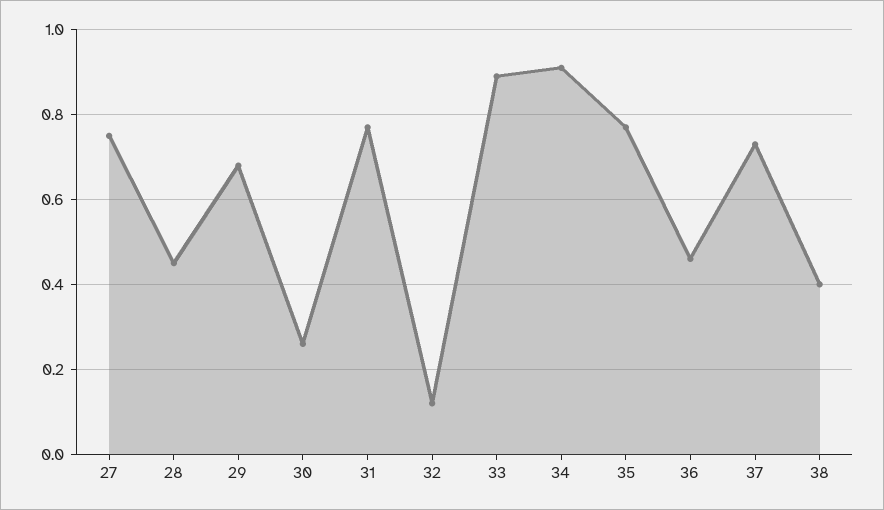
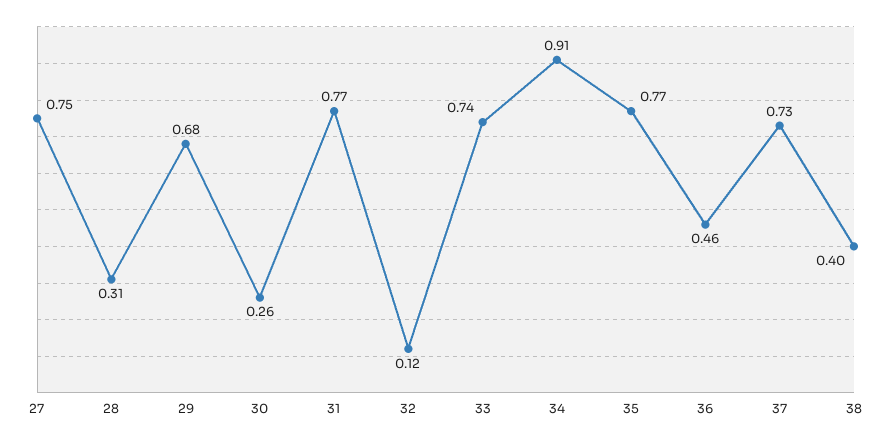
28: 0.45 -> 0.31
33: 0.9 -> 0.74

